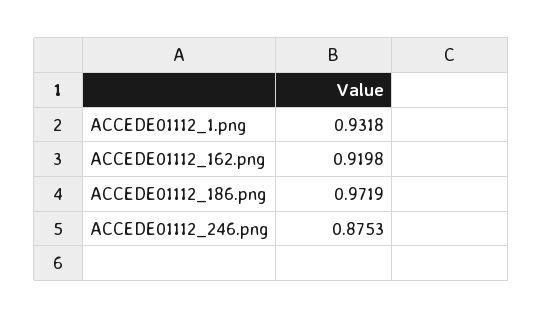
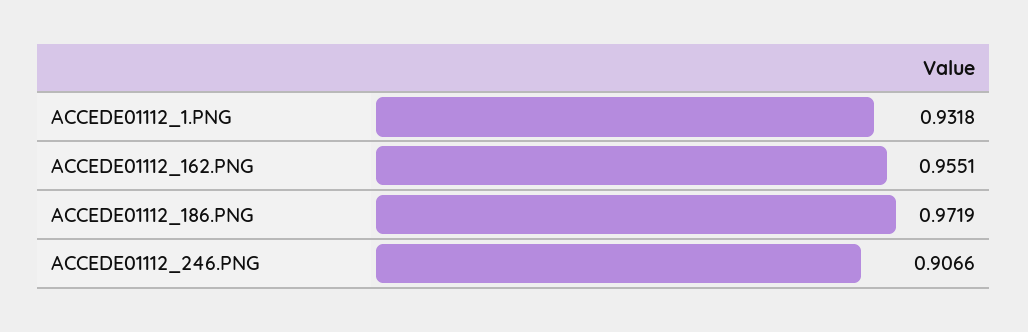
ACCEDE01112_162.png: 0.9198 -> 0.9551
ACCEDE01112_246.png: 0.8753 -> 0.9066

